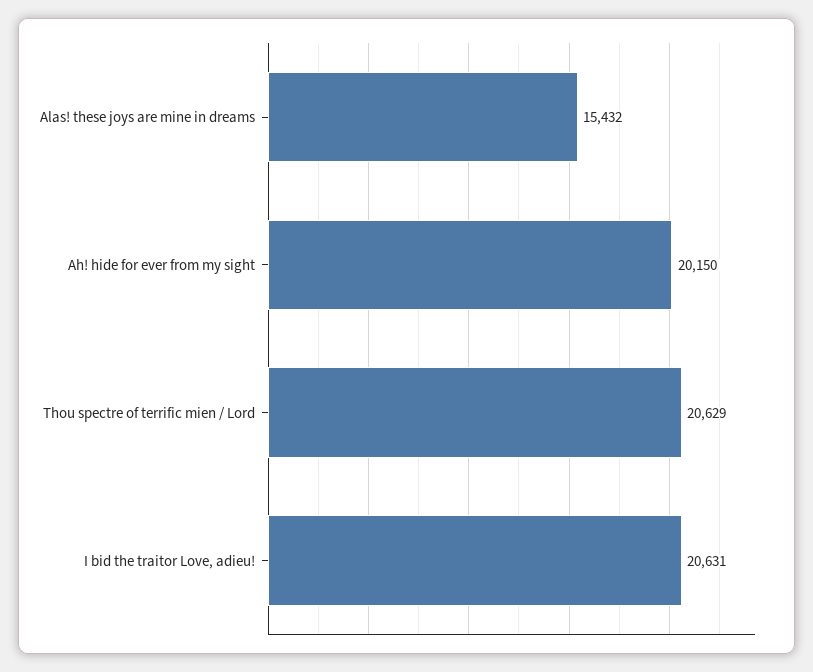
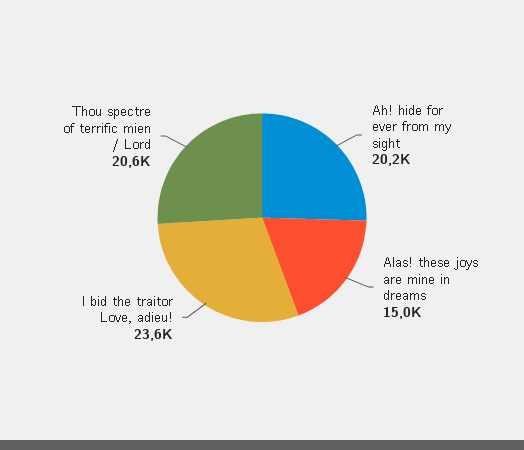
Alas! these joys are mine in dreams: 15432 -> 15000
I bid the traitor Love, adieu!: 20631 -> 23600

